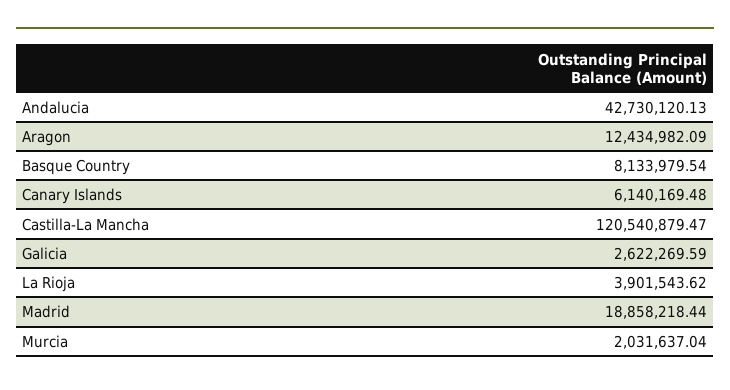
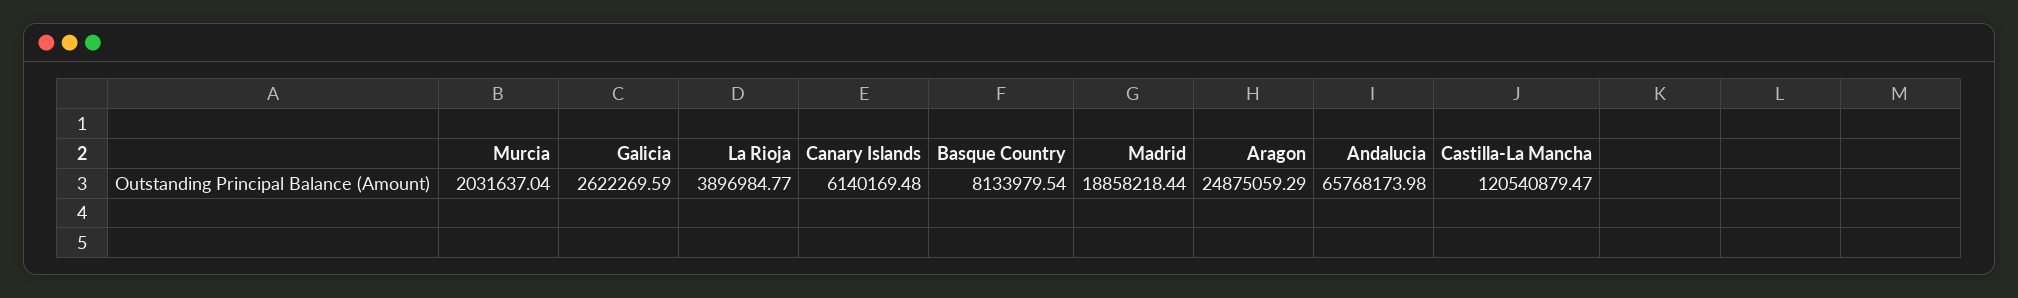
Andalucia: 42730120.13 -> 65768173.98
Aragon: 12434982.09 -> 24875059.29
La Rioja: 3901543.62 -> 3896984.77

